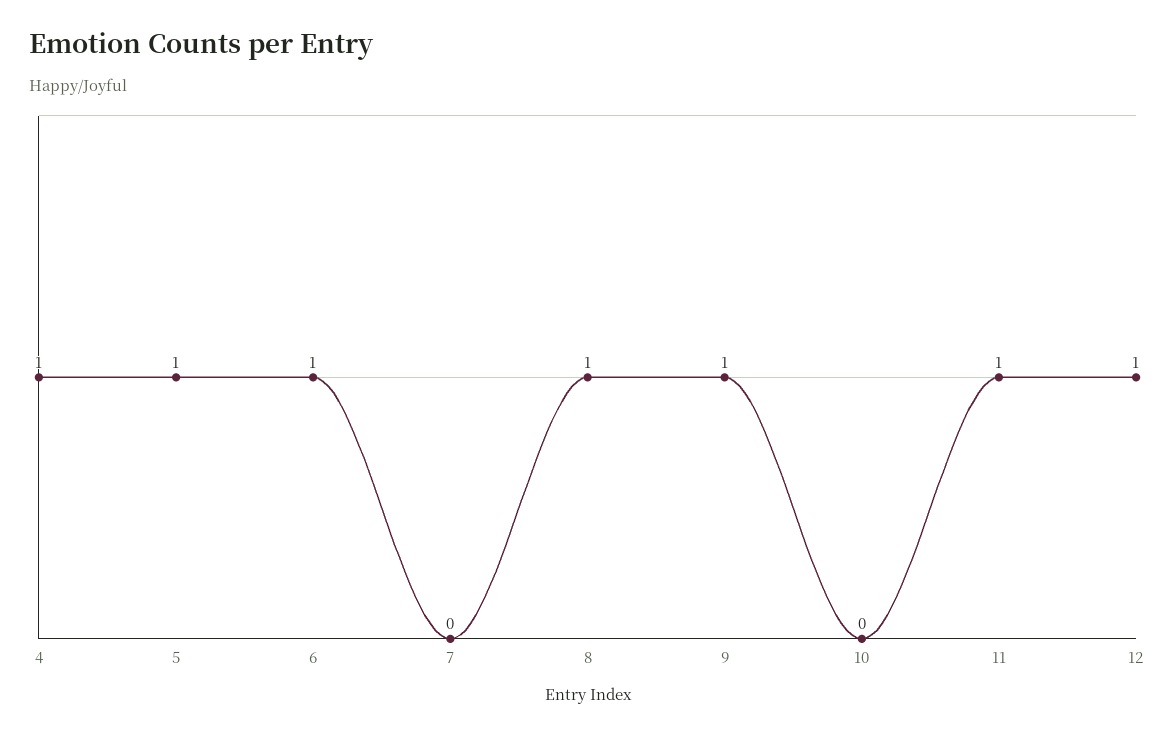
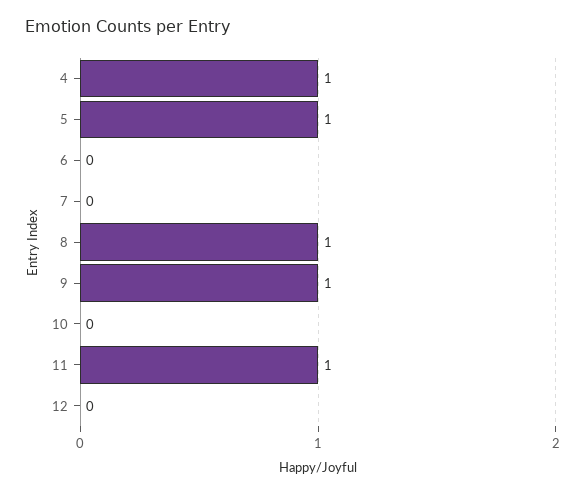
6: 1 -> 0
12: 1 -> 0

